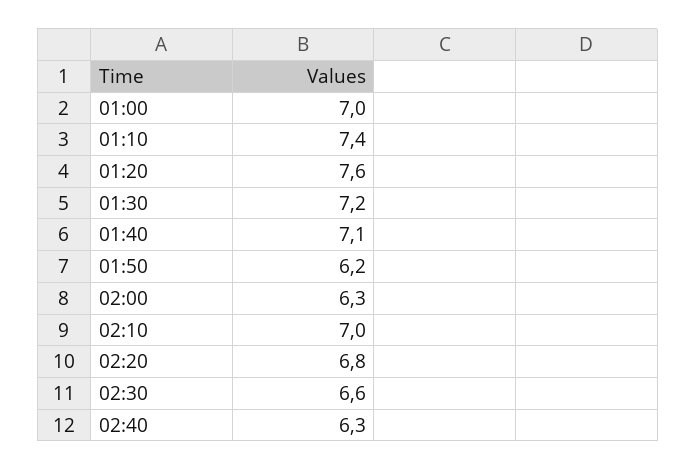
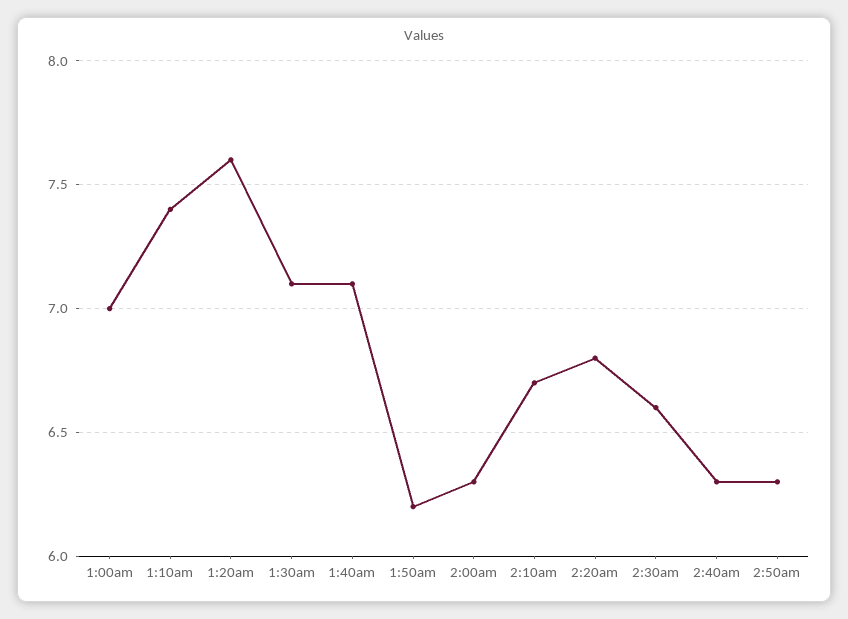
01:30: 7.2 -> 7.1
02:10: 7 -> 6.7
2:50am: none -> 6.3

